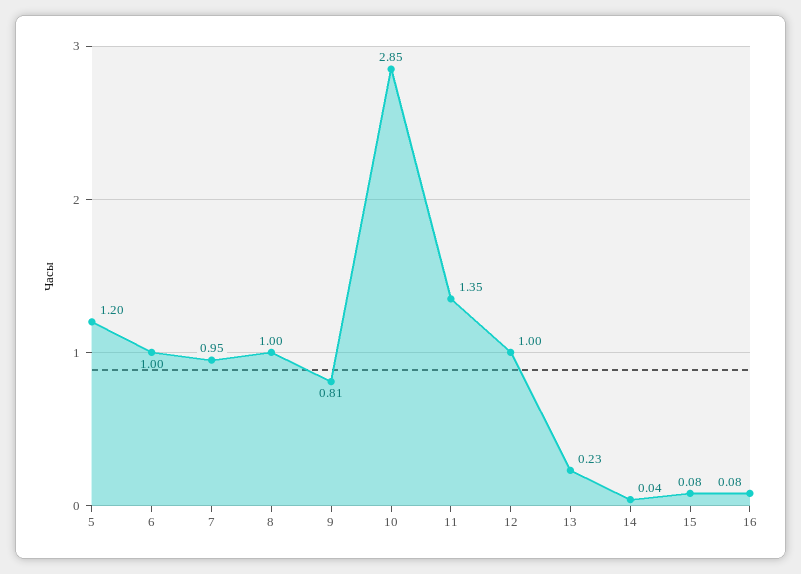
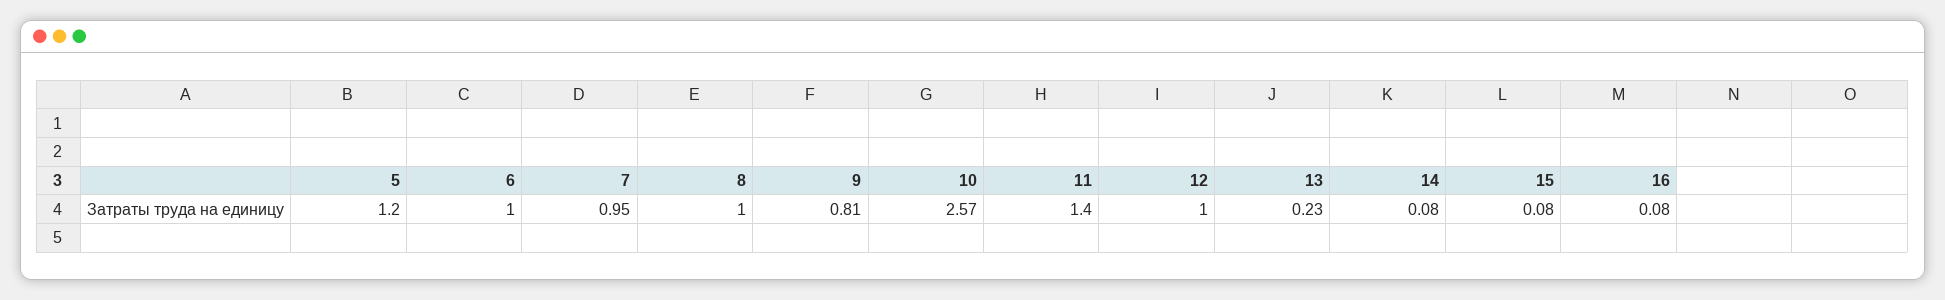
10: 2.85 -> 2.57
11: 1.35 -> 1.4
14: 0.04 -> 0.08

